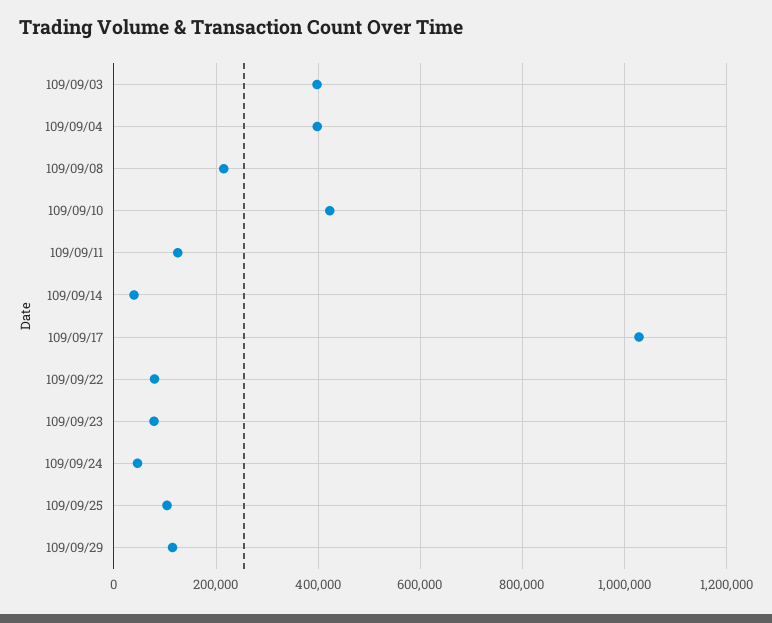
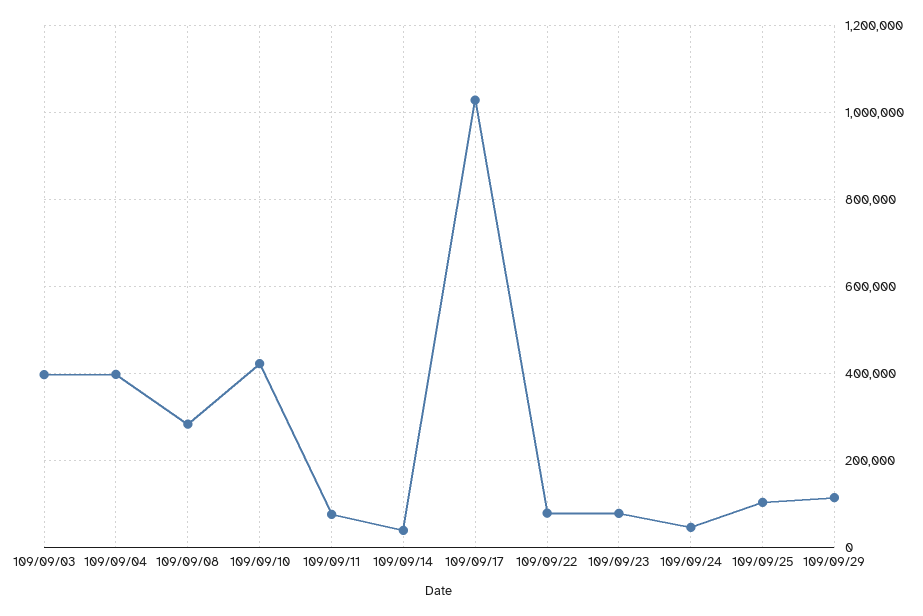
109/09/08: 220000 -> 280000
109/09/11: 120000 -> 80000

